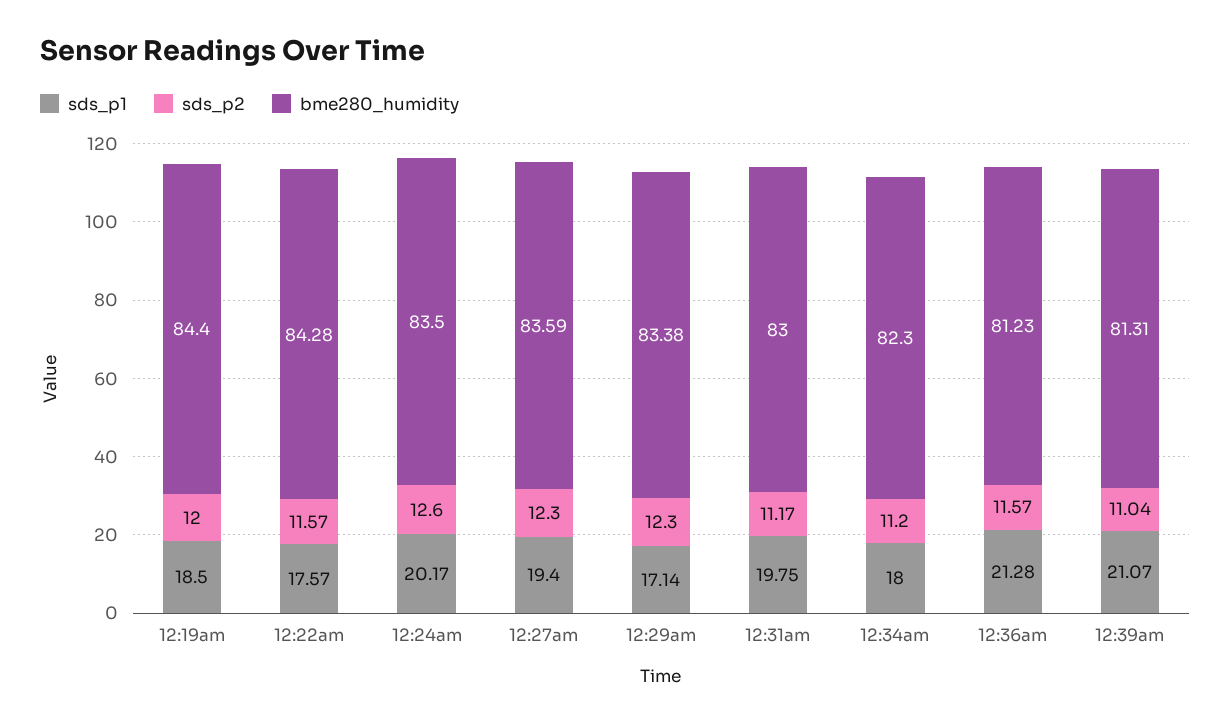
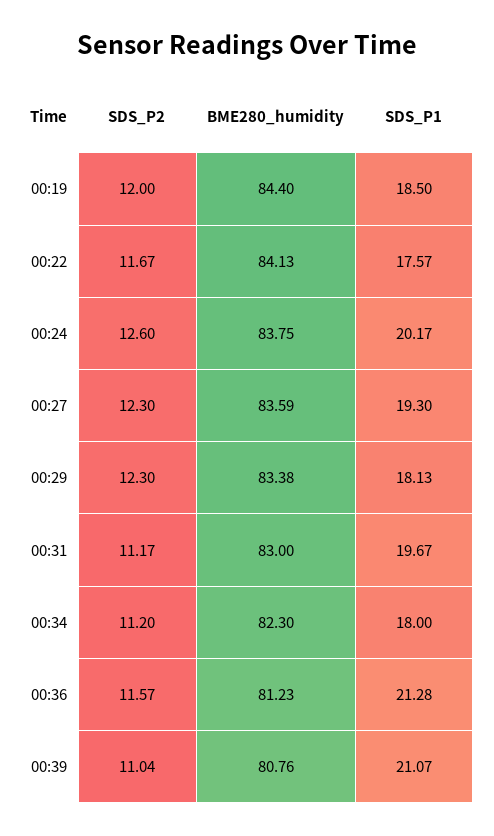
sds_p2, 12:22am: 11.57 -> 11.67
bme280_humidity, 12:22am: 84.28 -> 84.13
bme280_humidity, 12:24am: 83.5 -> 83.75
sds_p1, 12:27am: 19.4 -> 19.3
sds_p1, 12:29am: 17.14 -> 18.13
sds_p1, 12:31am: 19.75 -> 19.67
bme280_humidity, 12:39am: 81.31 -> 80.76

